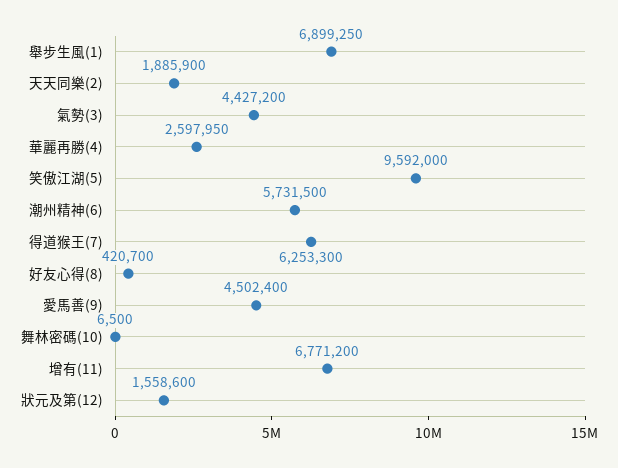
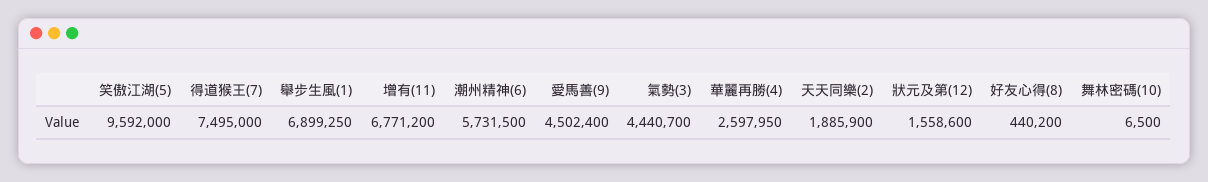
氣勢(3): 4427200 -> 4440700
得道猴王(7): 6253300 -> 7495000
好友心得(8): 420700 -> 440200

